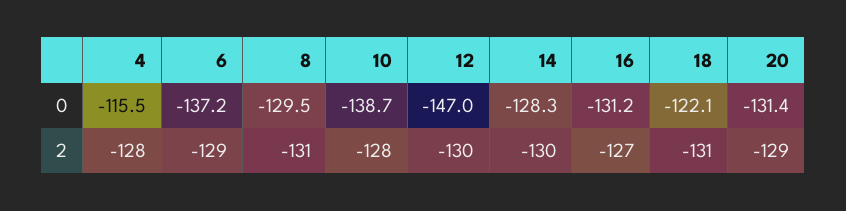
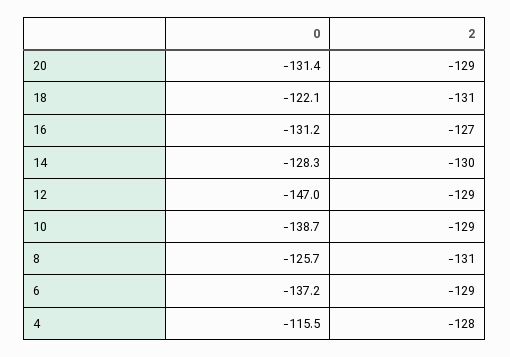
8, 0: -129.5 -> -125.7
10, 2: -128 -> -129
12, 2: -130 -> -129

